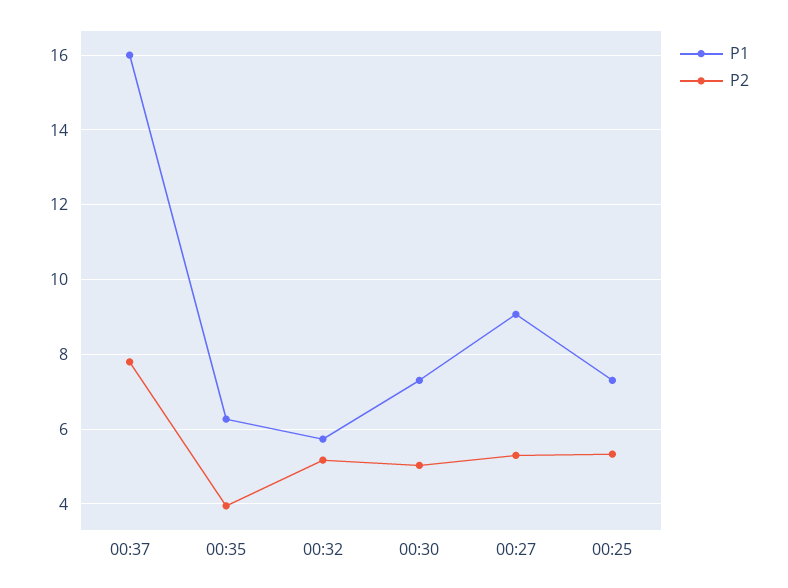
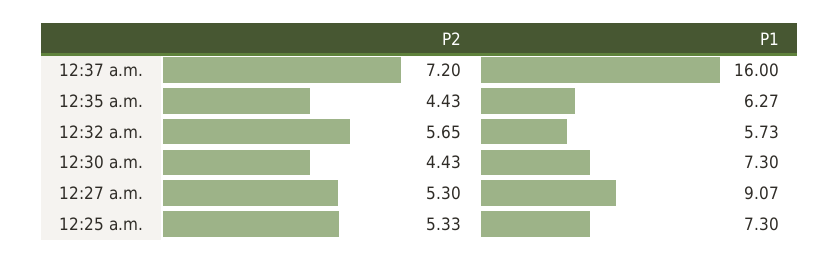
P2, 00:37: 7.8 -> 7.2
P2, 00:35: 4 -> 4.43
P2, 00:32: 5.2 -> 5.65
P2, 00:30: 5 -> 4.43

